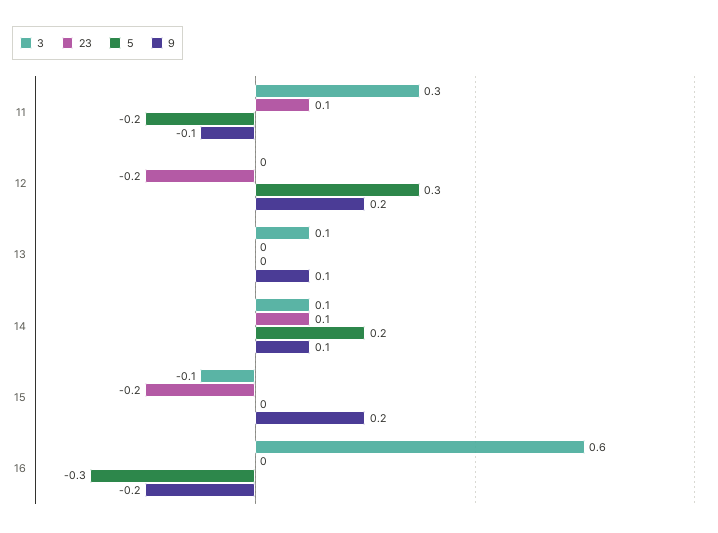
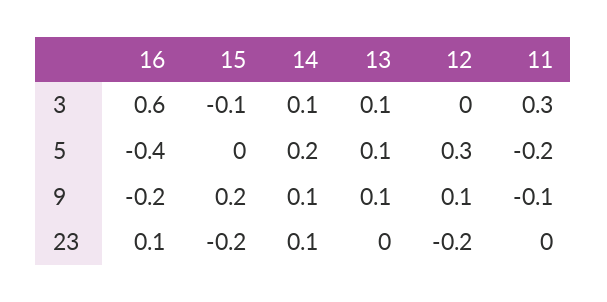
23, 11: 0.1 -> 0
9, 12: 0.2 -> 0.1
5, 13: 0 -> 0.1
23, 16: 0 -> 0.1
5, 16: -0.3 -> -0.4

